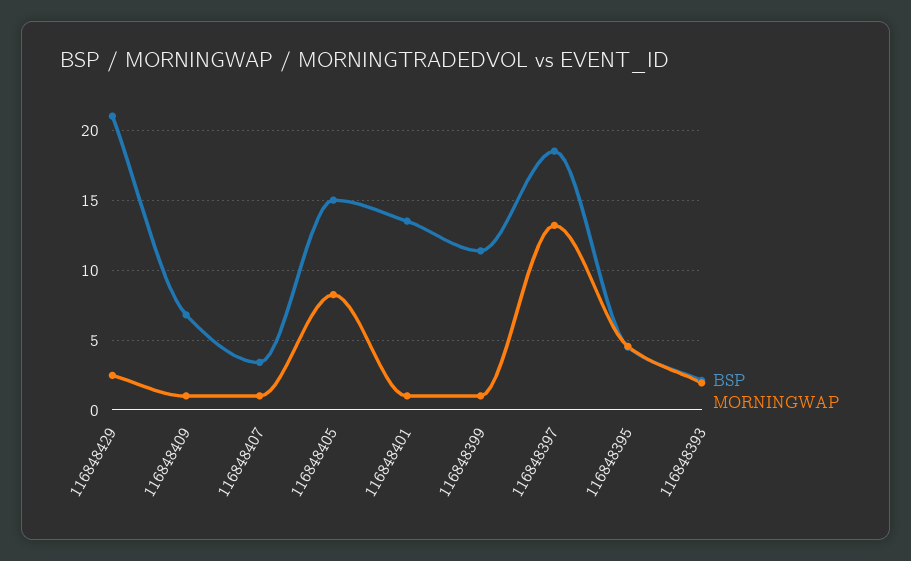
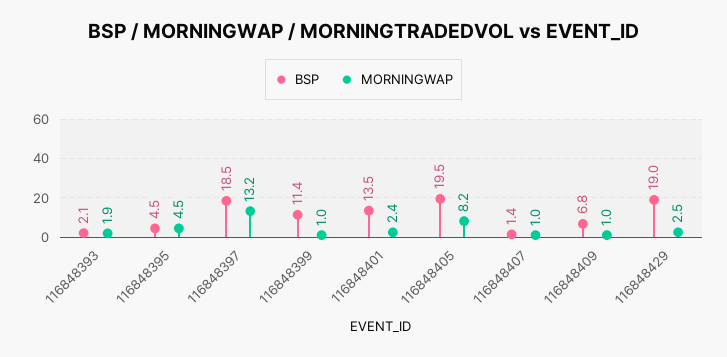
BSP, 116848429: 21 -> 19
BSP, 116848407: 3.5 -> 1.4
BSP, 116848405: 15 -> 19.5
MORNINGWAP, 116848401: 1 -> 2.4

